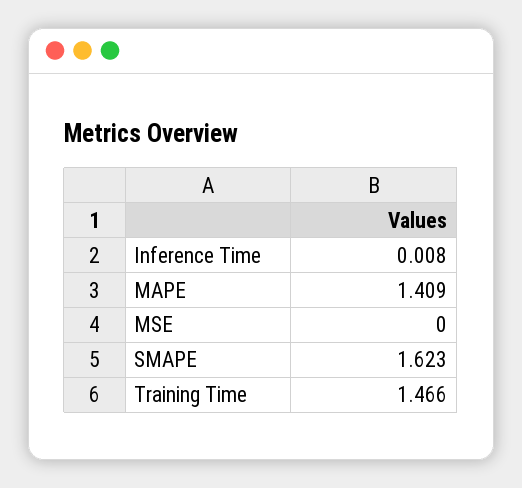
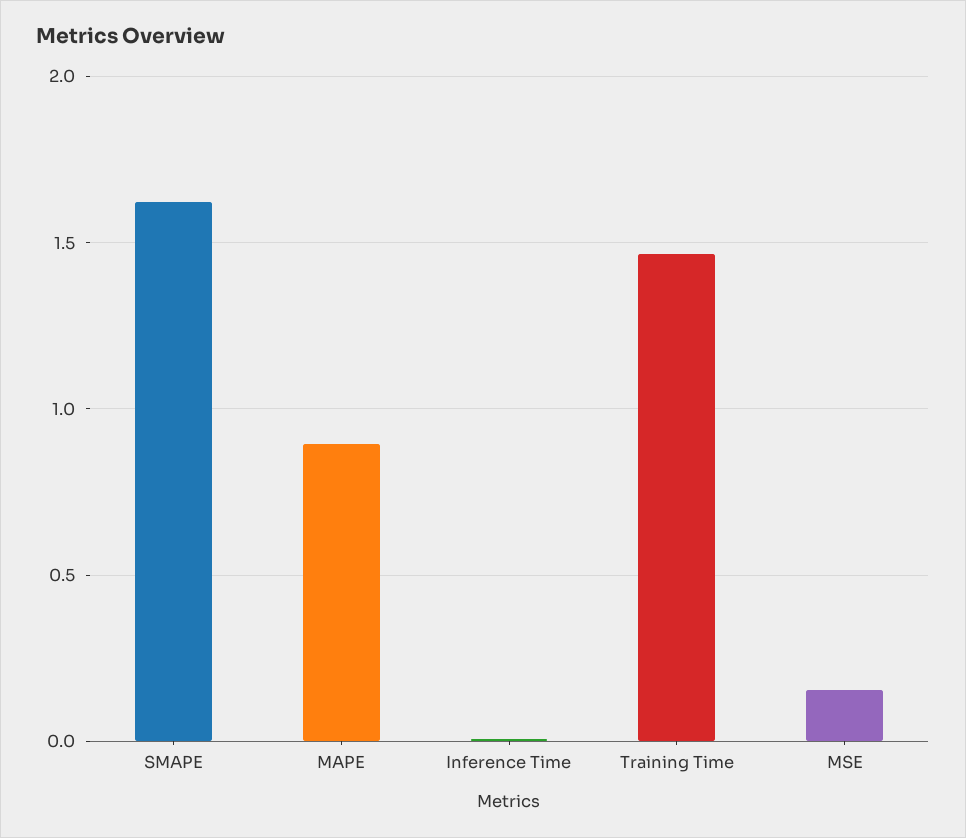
MAPE: 1.409 -> 0.9
MSE: 0 -> 0.15

